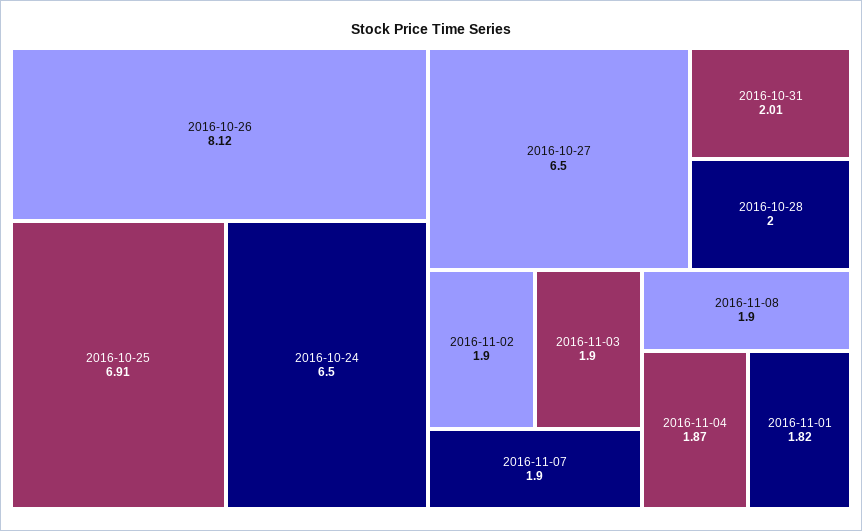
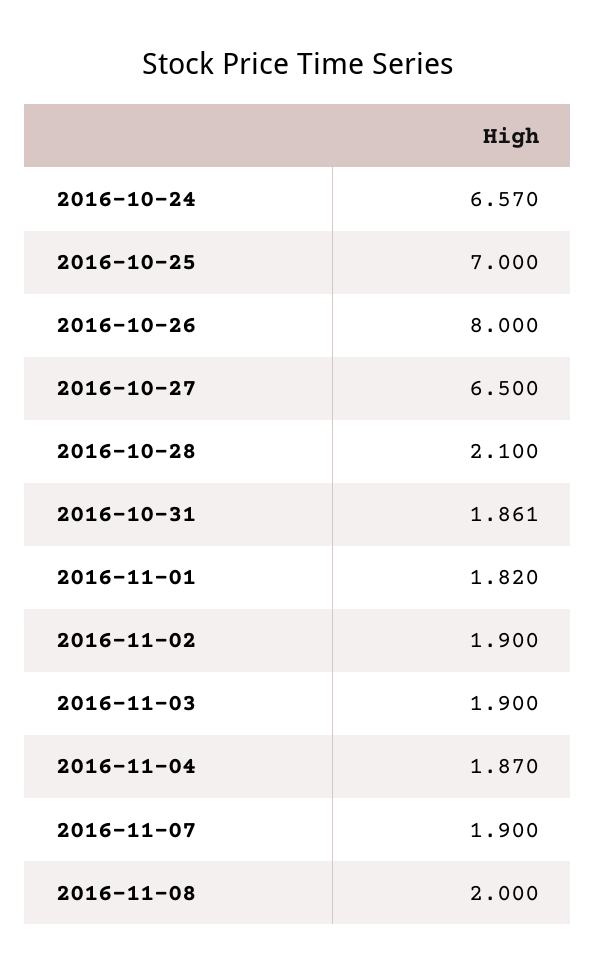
2016-10-26: 8.12 -> 8
2016-10-25: 6.91 -> 7
2016-10-24: 6.5 -> 6.57
2016-10-31: 2.01 -> 1.861
2016-10-28: 2 -> 2.1
2016-11-08: 1.9 -> 2

